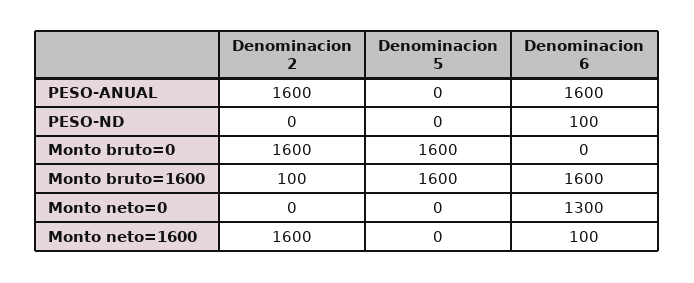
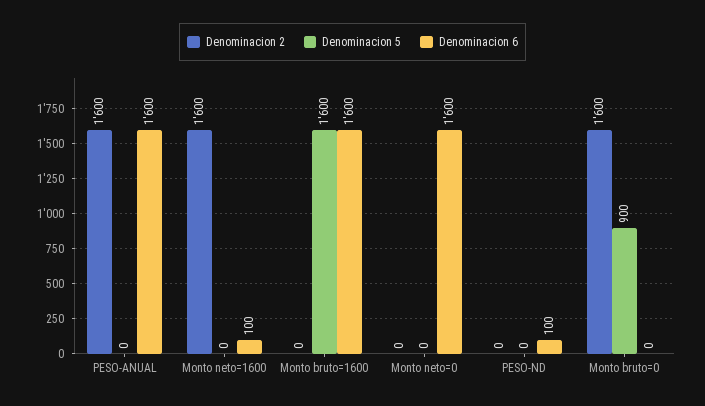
Denominacion 5, Monto bruto=0: 1600 -> 900
Denominacion 2, Monto bruto=1600: 100 -> 0
Denominacion 6, Monto neto=0: 1300 -> 1600

